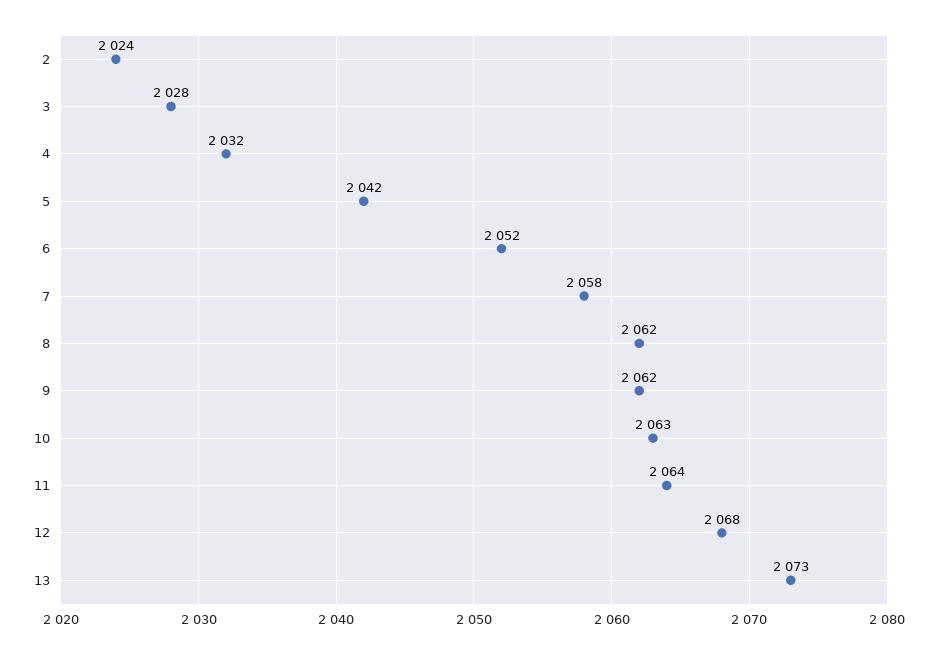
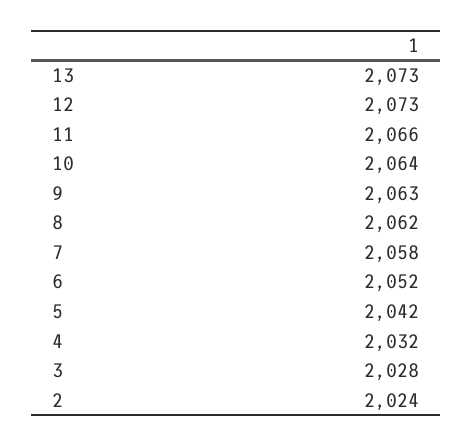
9: 2062 -> 2063
10: 2063 -> 2064
11: 2064 -> 2066
12: 2068 -> 2073

